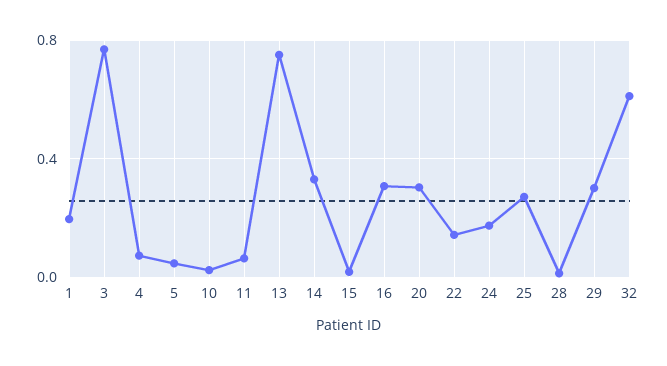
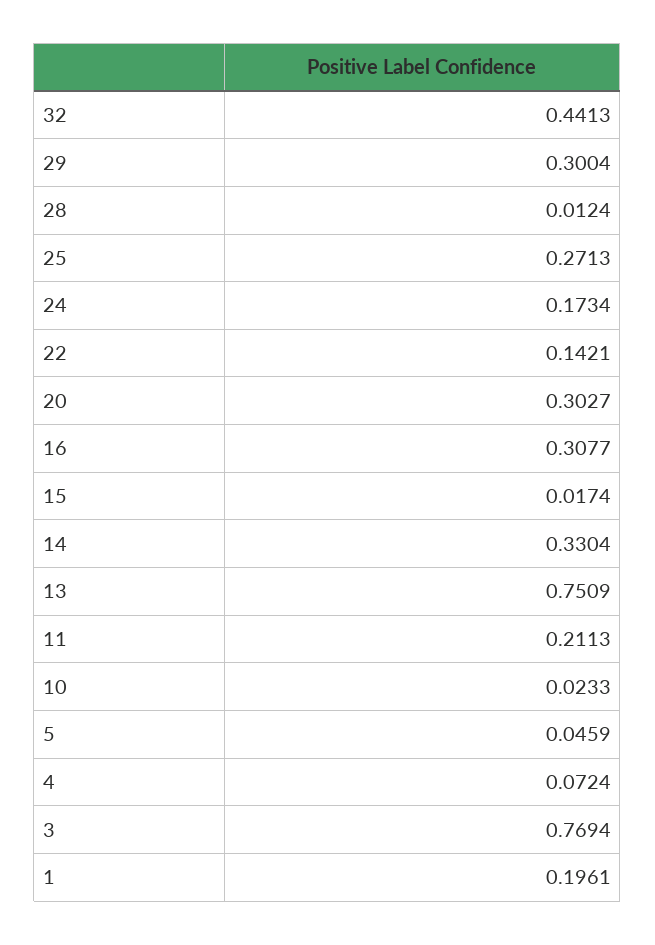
11: 0.05 -> 0.2113
32: 0.6 -> 0.4413

